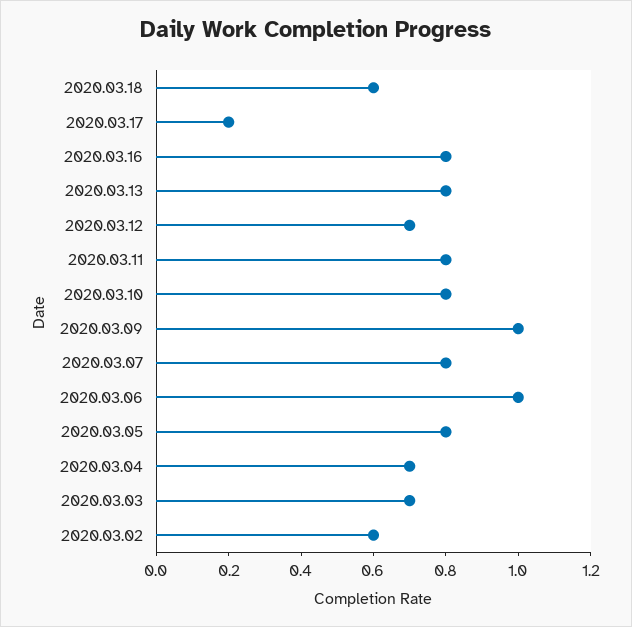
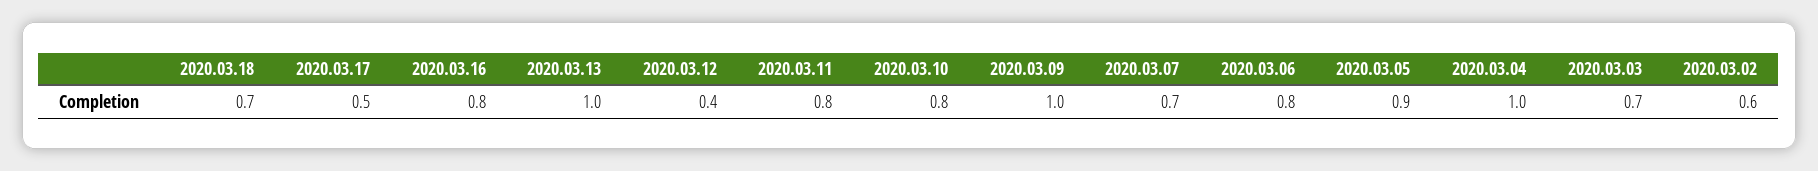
2020.03.18: 0.6 -> 0.7
2020.03.17: 0.2 -> 0.5
2020.03.13: 0.8 -> 1
2020.03.12: 0.7 -> 0.4
2020.03.07: 0.8 -> 0.7
2020.03.06: 1 -> 0.8
2020.03.05: 0.8 -> 0.9
2020.03.04: 0.7 -> 1

